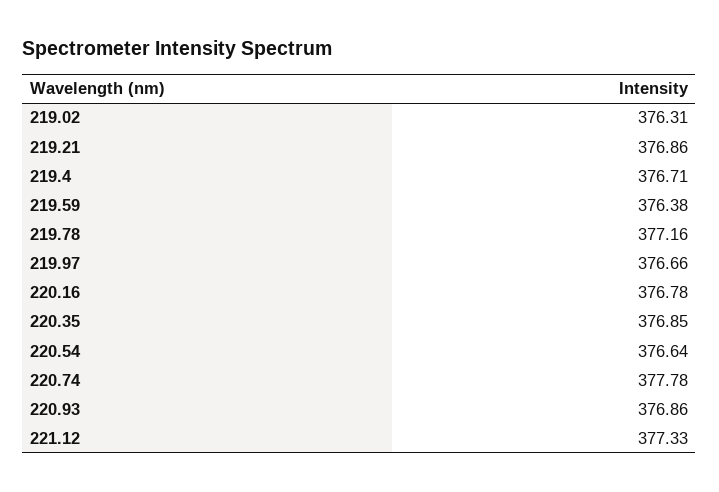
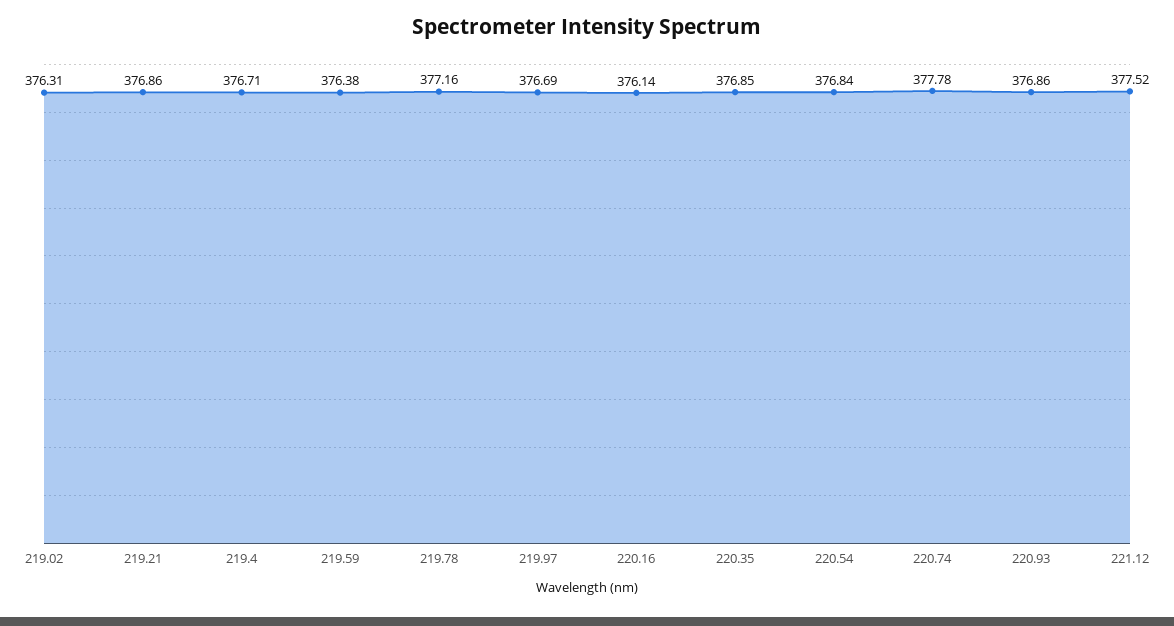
219.97: 376.66 -> 376.69
220.16: 376.78 -> 376.14
220.54: 376.64 -> 376.84
221.12: 377.33 -> 377.52

